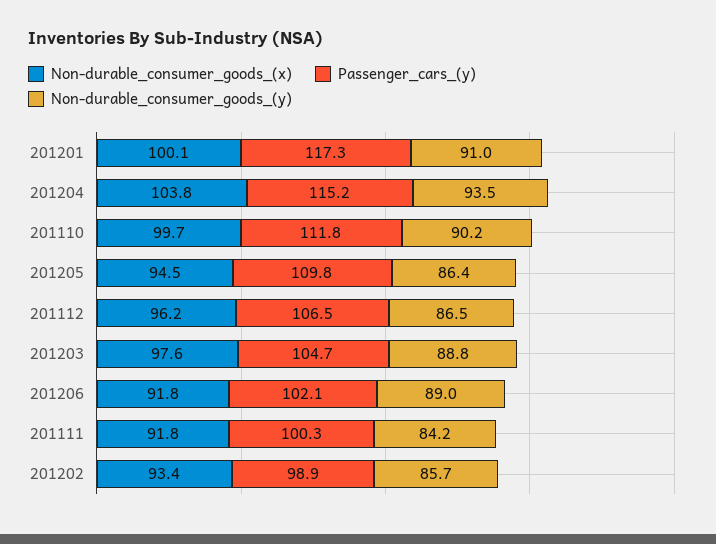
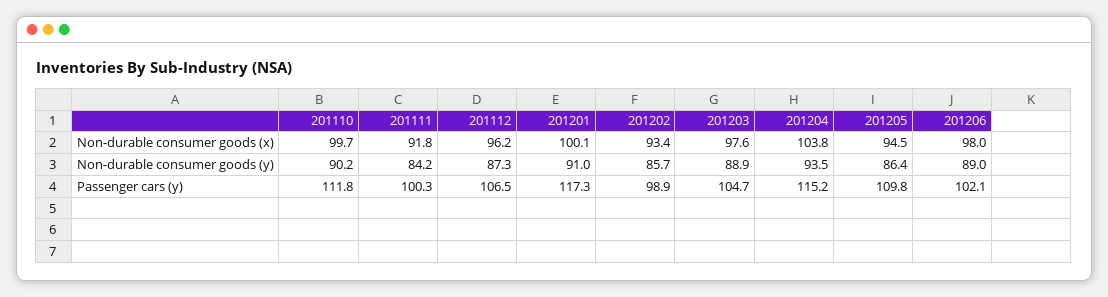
Non-durable_consumer_goods_(y), 201112: 86.5 -> 87.3
Non-durable_consumer_goods_(y), 201203: 88.8 -> 88.9
Non-durable_consumer_goods_(x), 201206: 91.8 -> 98

